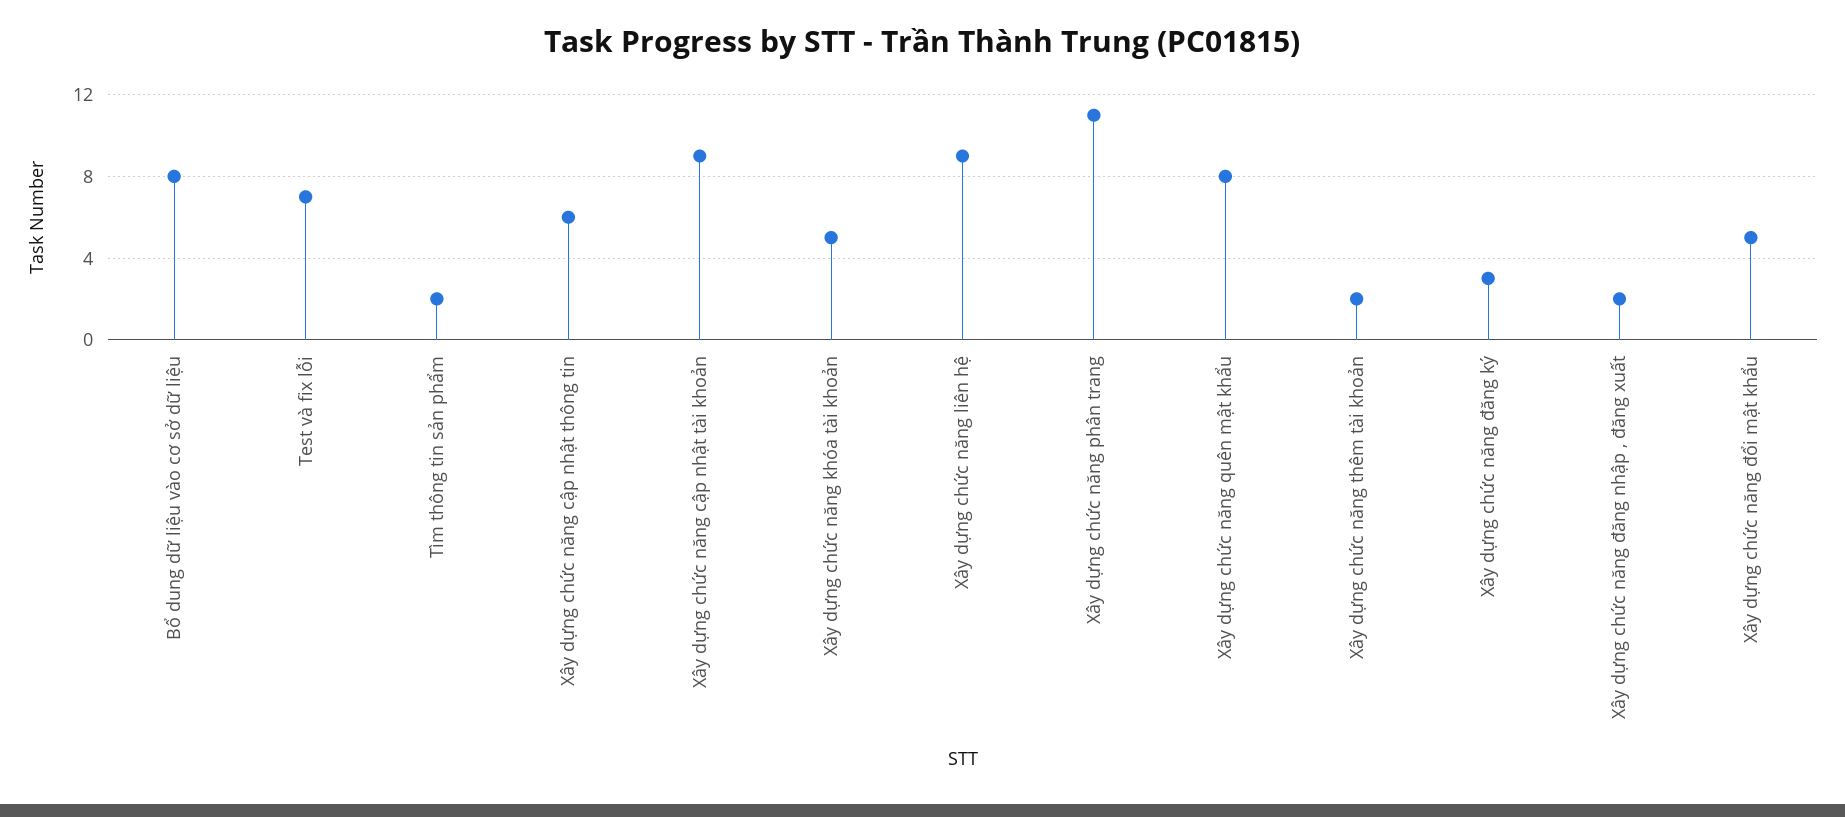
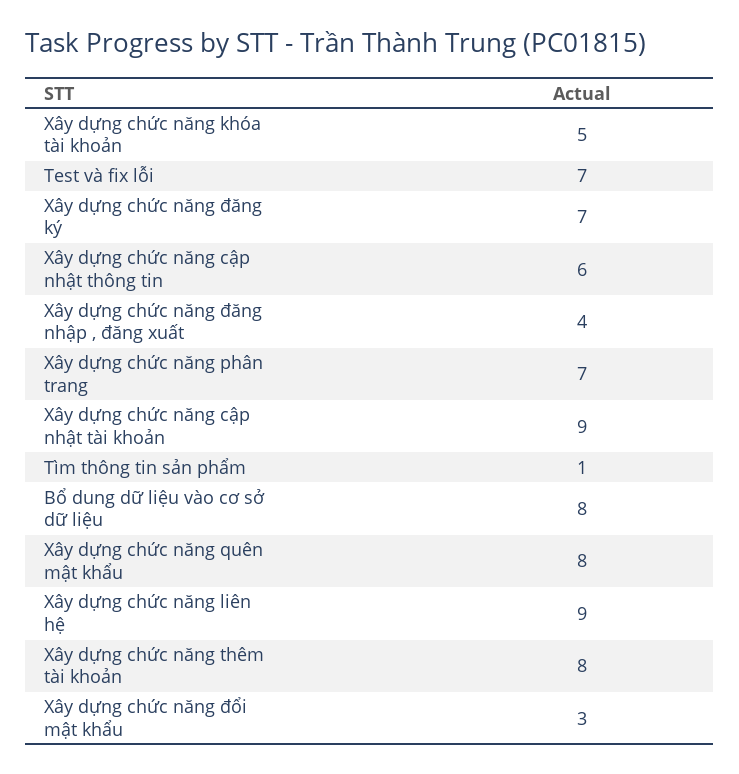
Tìm thông tin sản phẩm: 2 -> 1
Xây dựng chức năng phân trang: 11 -> 7
Xây dựng chức năng thêm tài khoản: 2 -> 8
Xây dựng chức năng đăng ký: 3 -> 7
Xây dựng chức năng đăng nhập , đăng xuất: 2 -> 4
Xây dựng chức năng đổi mật khẩu: 5 -> 3

